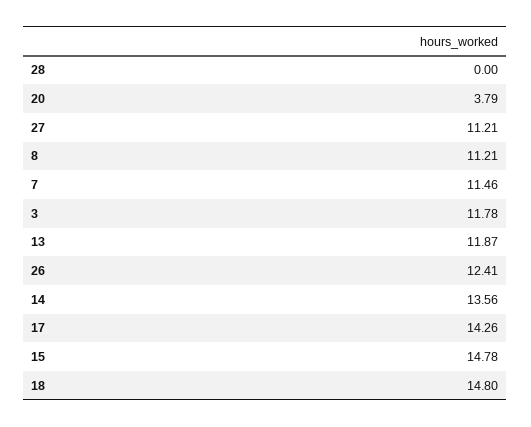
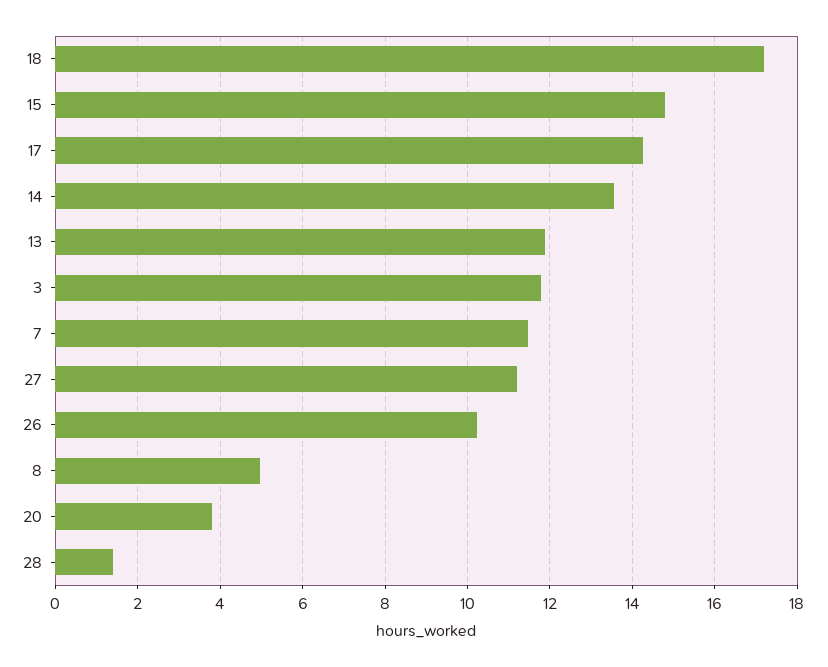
28: 0 -> 1.4
8: 11.21 -> 5
26: 12.41 -> 10.2
18: 14.8 -> 17.2

